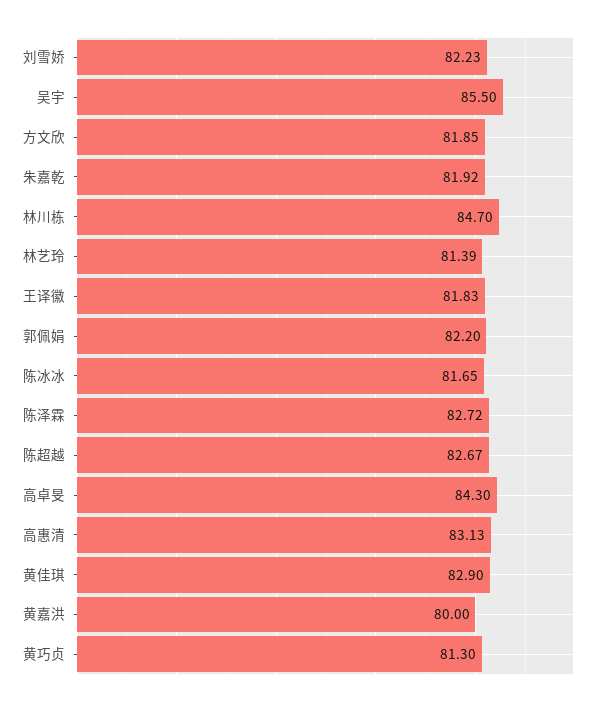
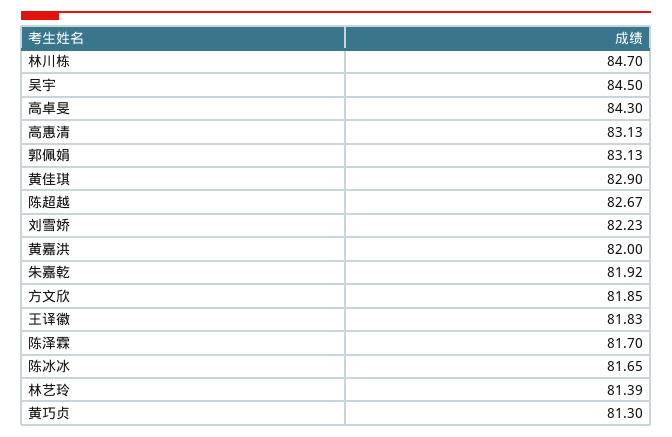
吴宇: 85.5 -> 84.5
郭佩娟: 82.2 -> 83.13
陈泽霖: 82.72 -> 81.7
黄嘉洪: 80 -> 82

